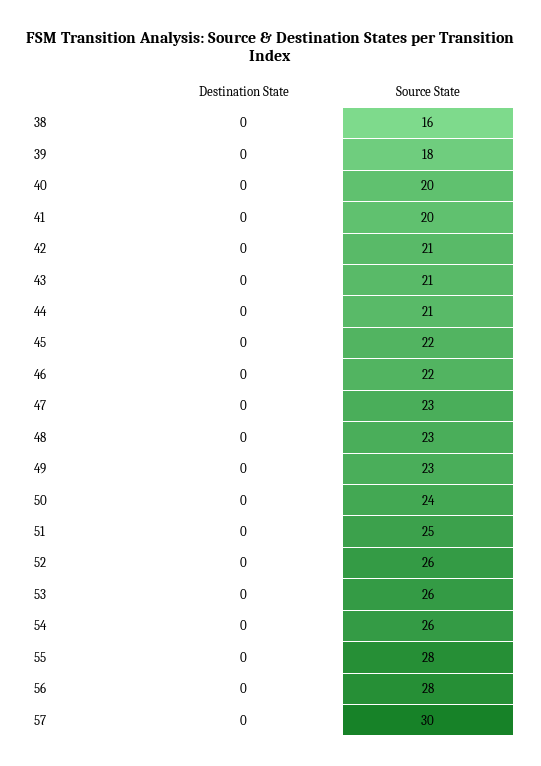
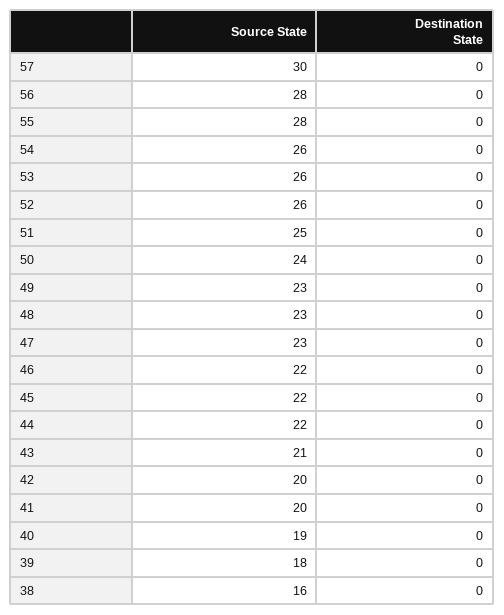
Source State, 40: 20 -> 19
Source State, 42: 21 -> 20
Source State, 44: 21 -> 22

